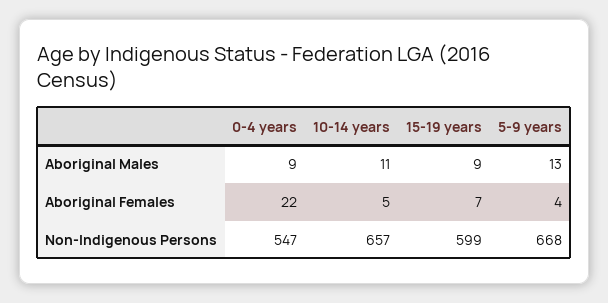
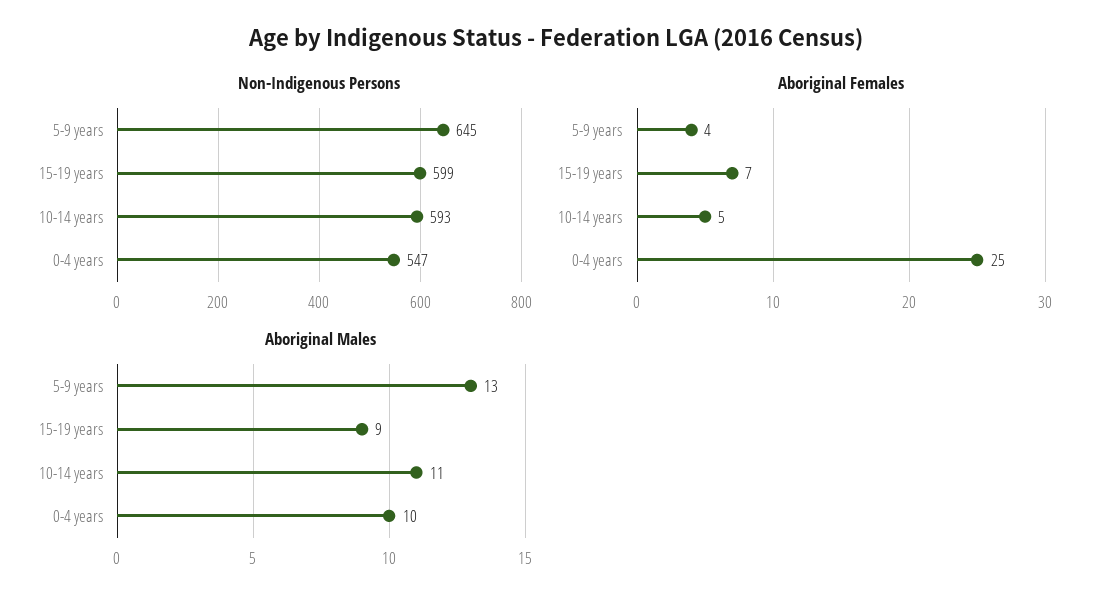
Aboriginal Males, 0-4 years: 9 -> 10
Aboriginal Females, 0-4 years: 22 -> 25
Non-Indigenous Persons, 10-14 years: 657 -> 593
Non-Indigenous Persons, 5-9 years: 668 -> 645

